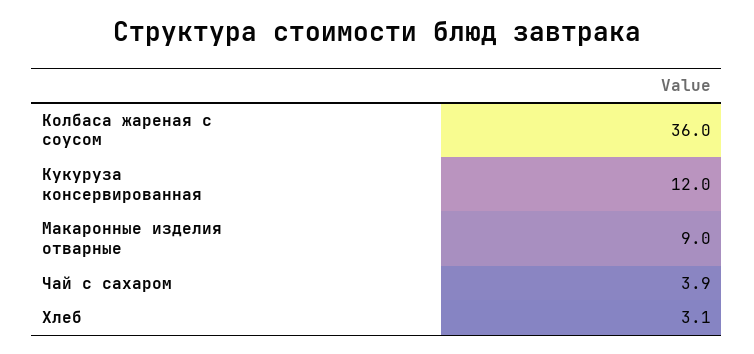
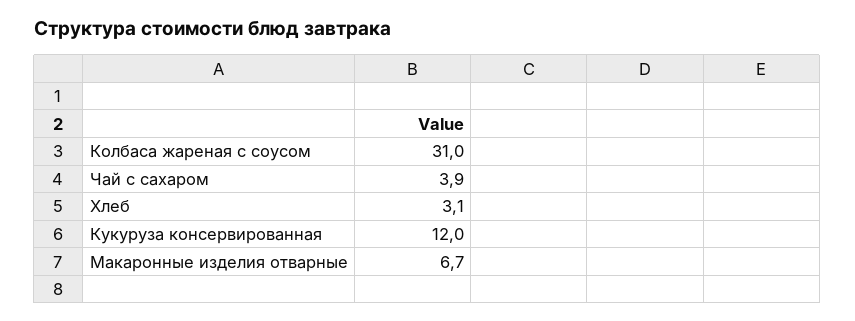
Колбаса жареная с соусом: 36 -> 31
Макаронные изделия отварные: 9 -> 6.7

